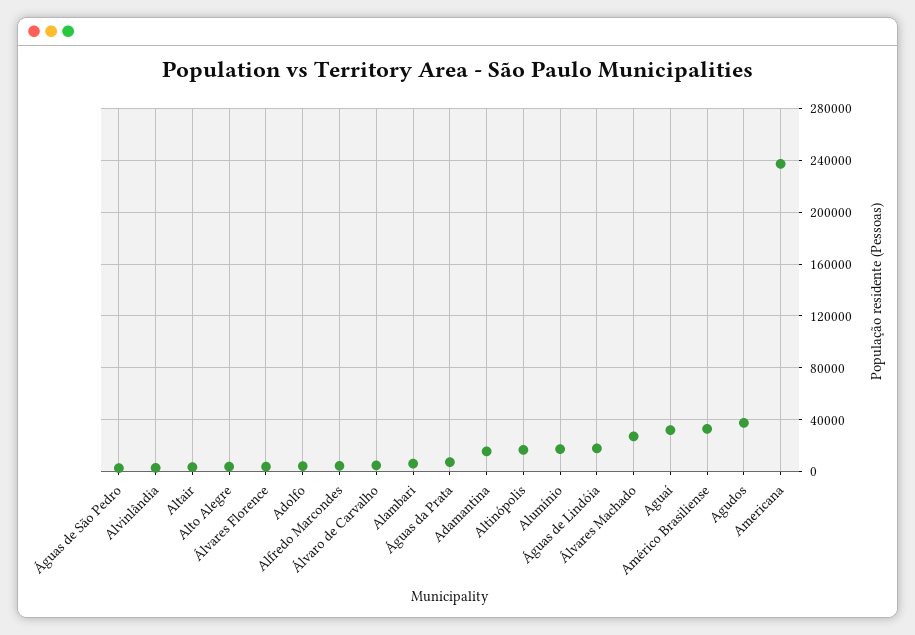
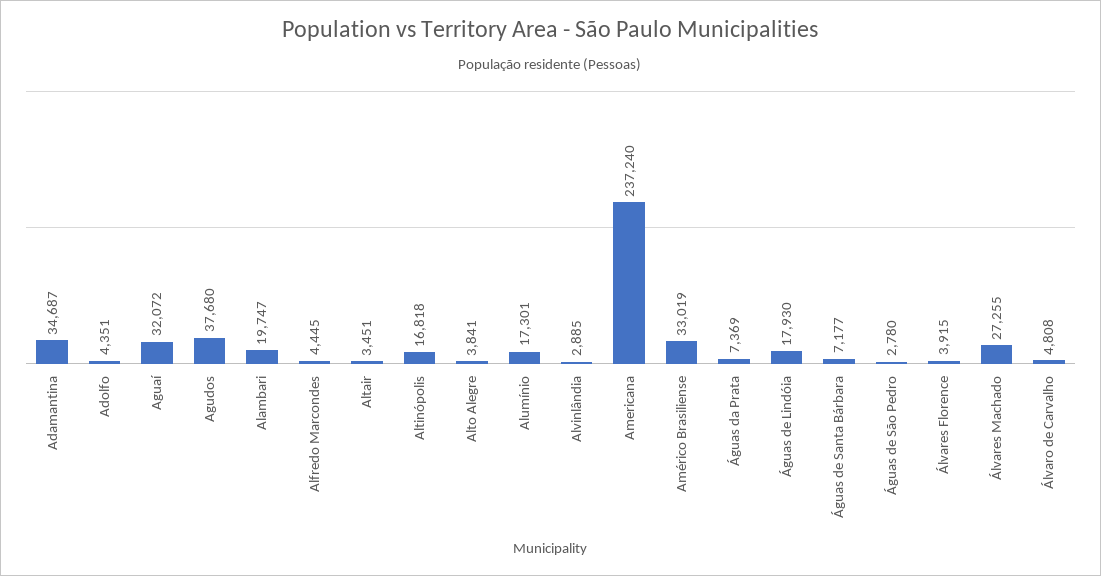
Alambari: 5000 -> 19747
Adamantina: 15000 -> 34687
Águas de Santa Bárbara: none -> 7177

